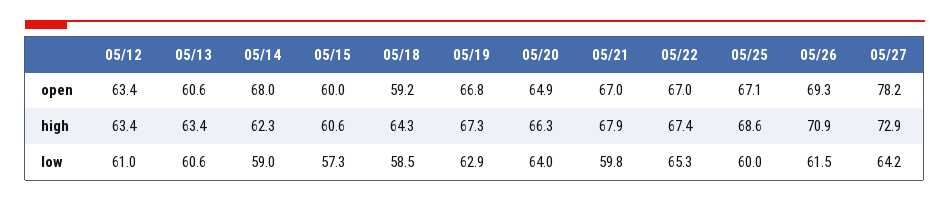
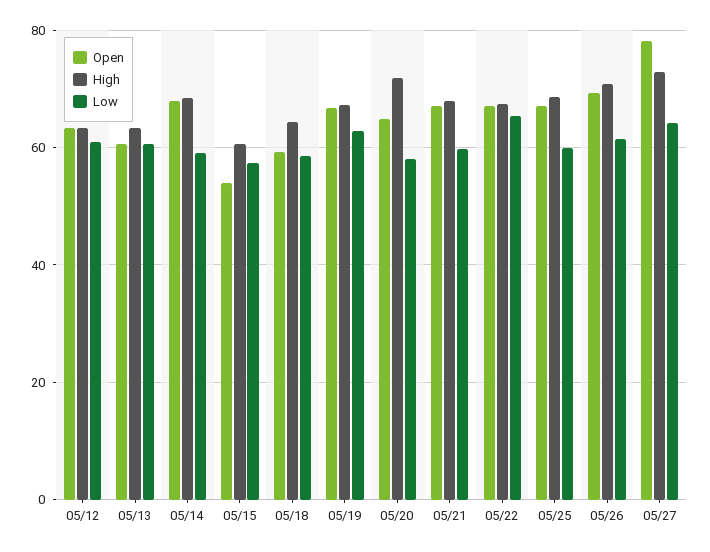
open, 05/15: 60 -> 54
high, 05/14: 62.3 -> 68
high, 05/20: 66.3 -> 72
low, 05/20: 64 -> 58

